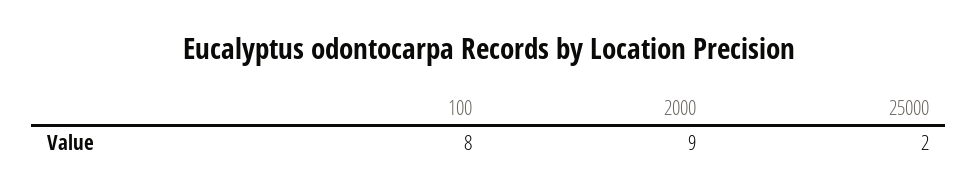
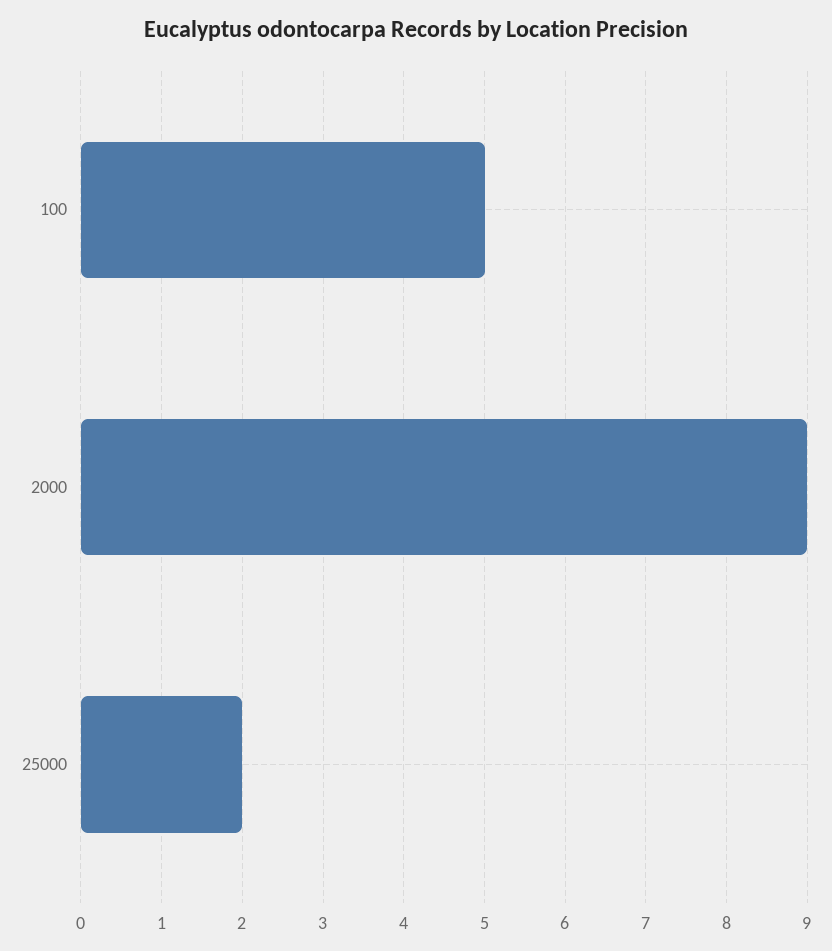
100: 8 -> 5

